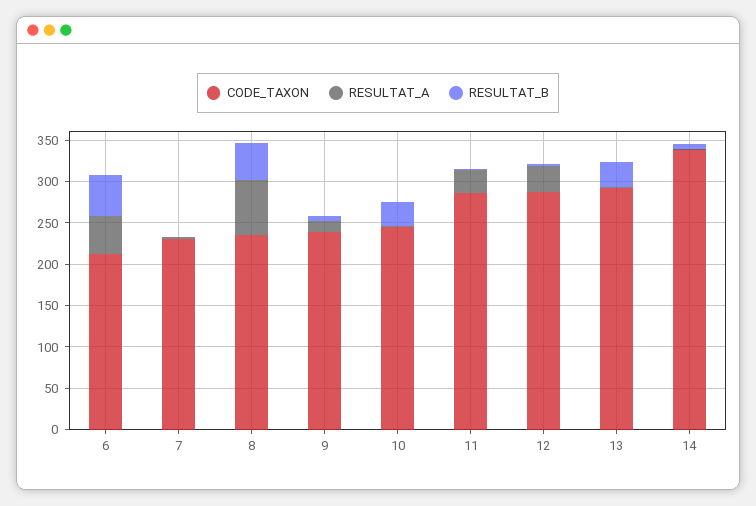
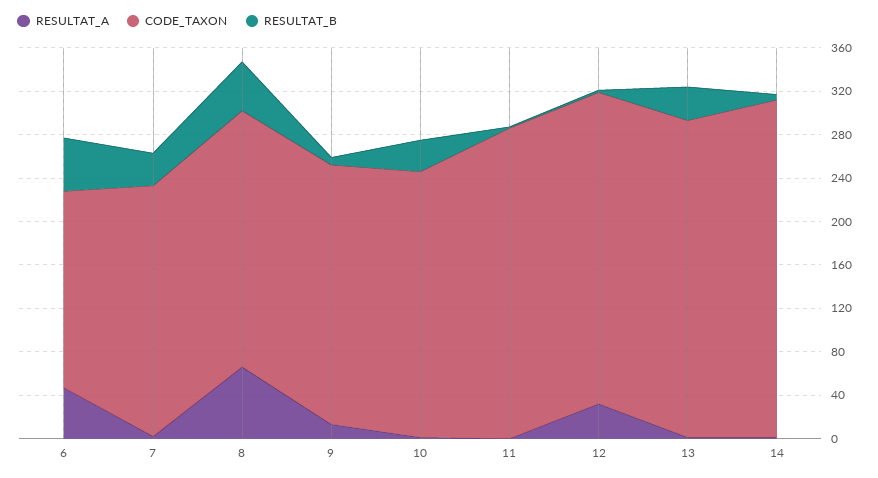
CODE_TAXON, 6: 210 -> 180
RESULTAT_B, 7: 0 -> 30
RESULTAT_A, 11: 30 -> 0
CODE_TAXON, 14: 340 -> 310

